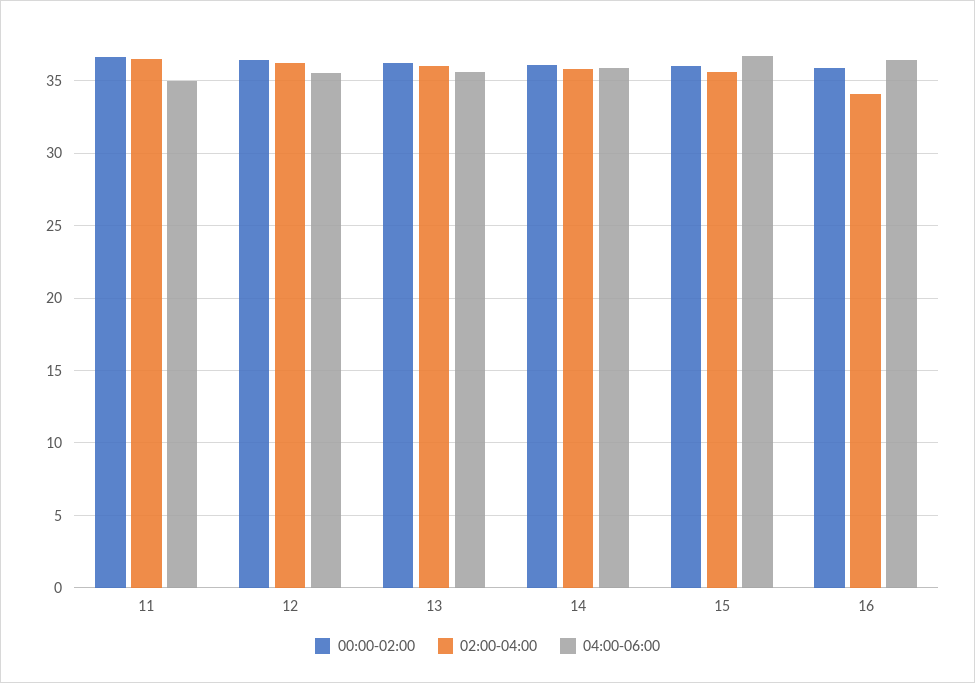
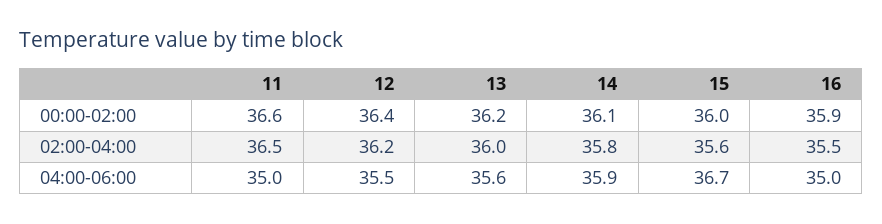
02:00-04:00, 16: 34 -> 35.5
04:00-06:00, 16: 36.5 -> 35

